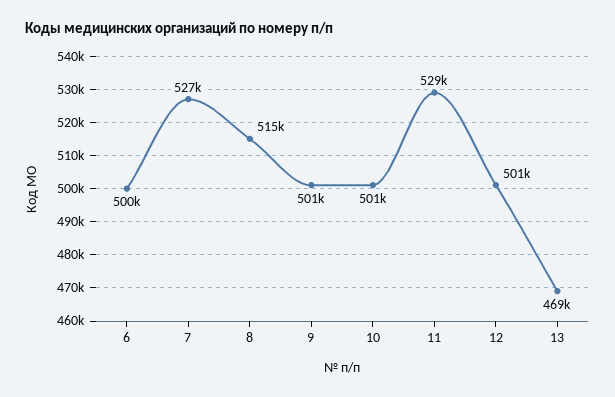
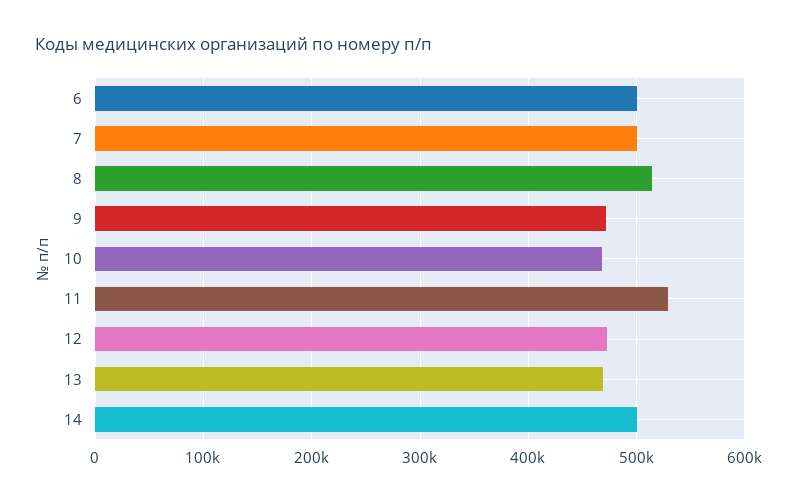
7: 527000 -> 500000
9: 501000 -> 470000
10: 501000 -> 470000
12: 501000 -> 470000
14: none -> 500000

